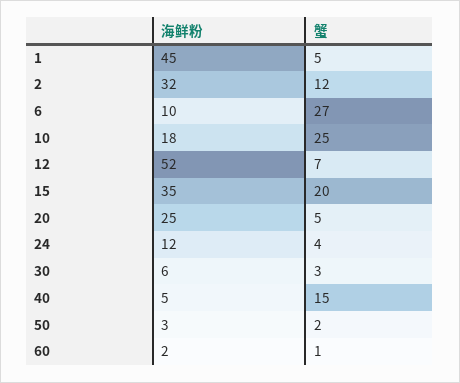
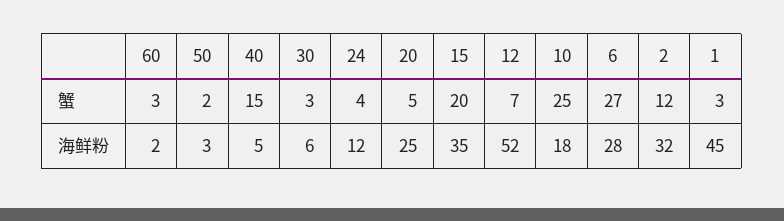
蟹, 1: 5 -> 3
海鲜粉, 6: 10 -> 28
蟹, 60: 1 -> 3

